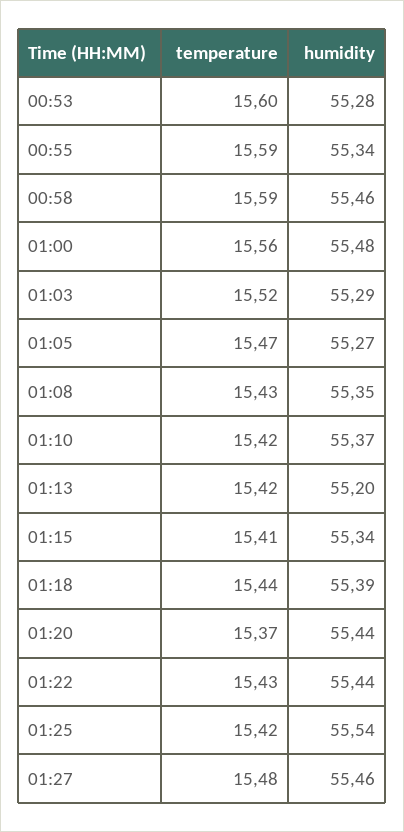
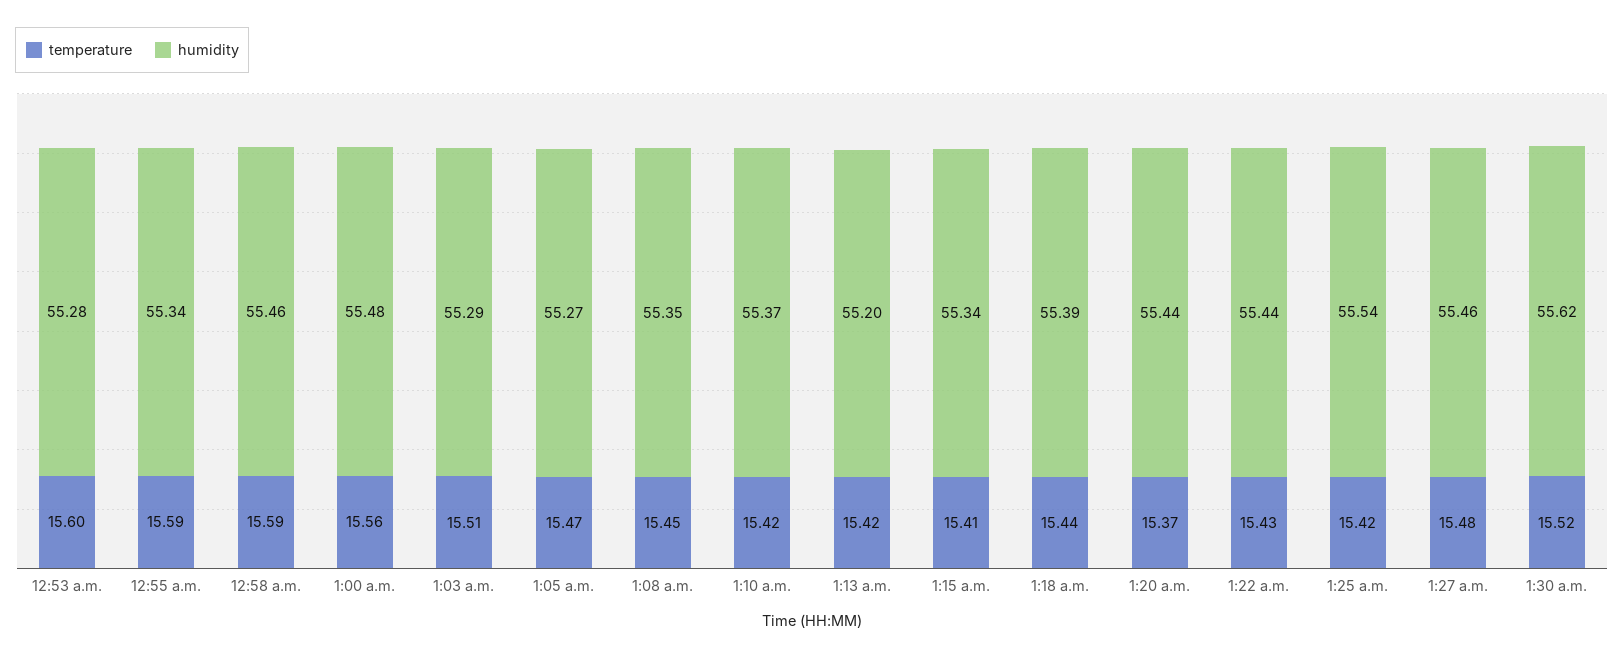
temperature, 01:03: 15.52 -> 15.51
temperature, 01:08: 15.43 -> 15.45
temperature, 1:30 a.m.: none -> 15.52
humidity, 1:30 a.m.: none -> 55.62

